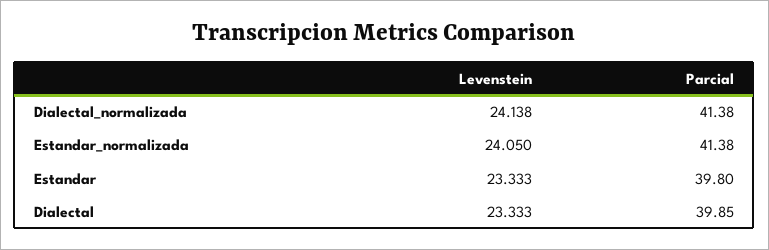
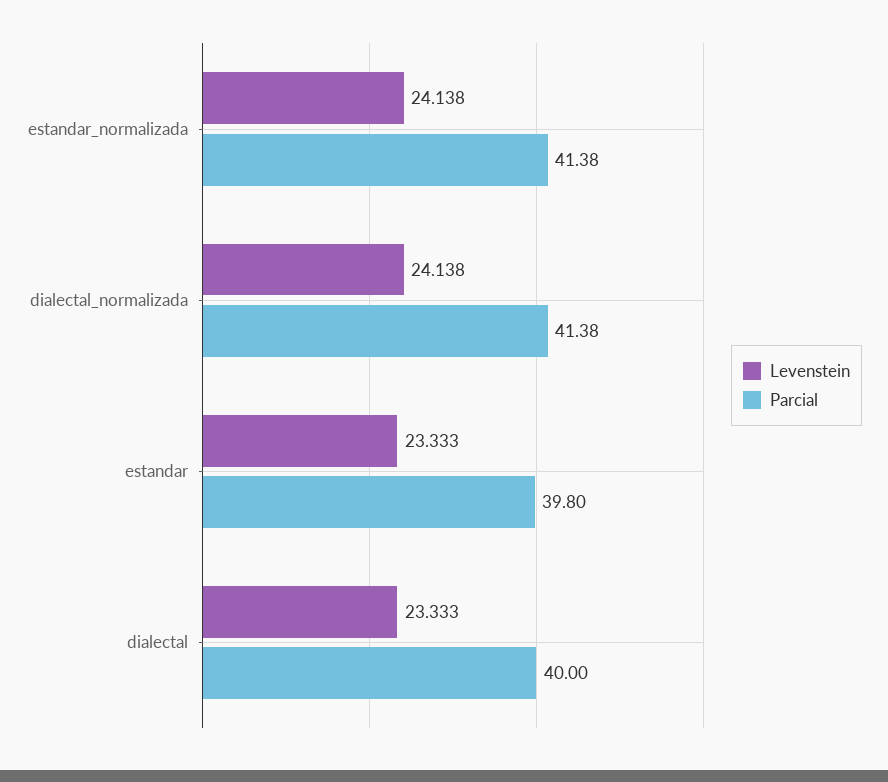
Levenstein, Estandar_normalizada: 24.05 -> 24.138
Parcial, Dialectal: 39.85 -> 40

